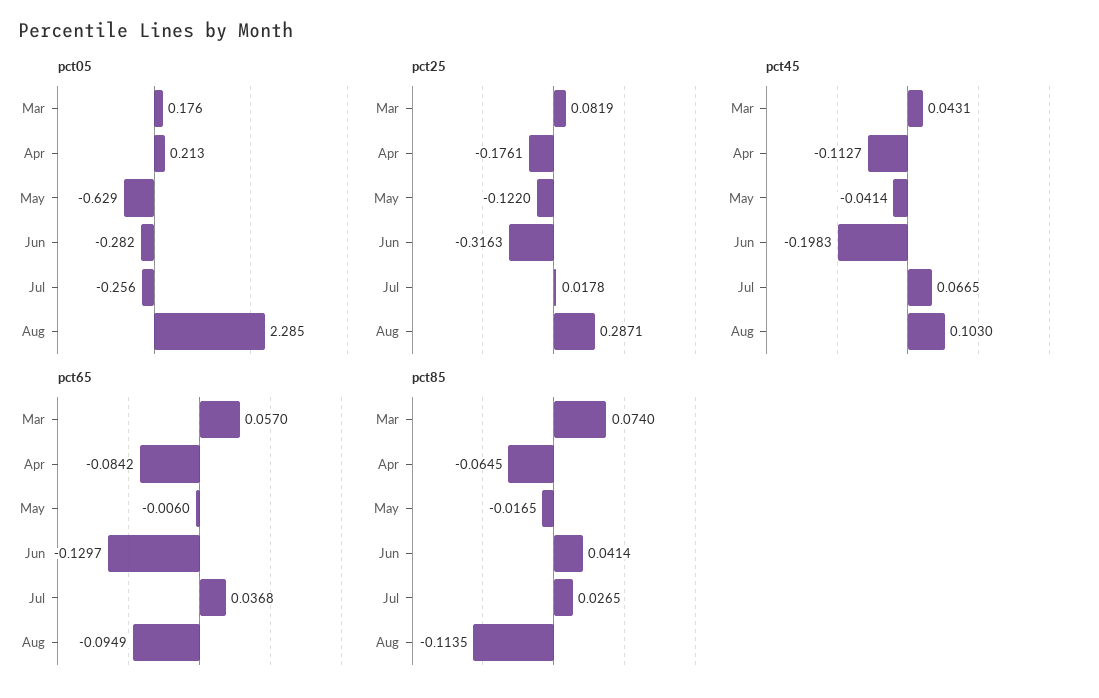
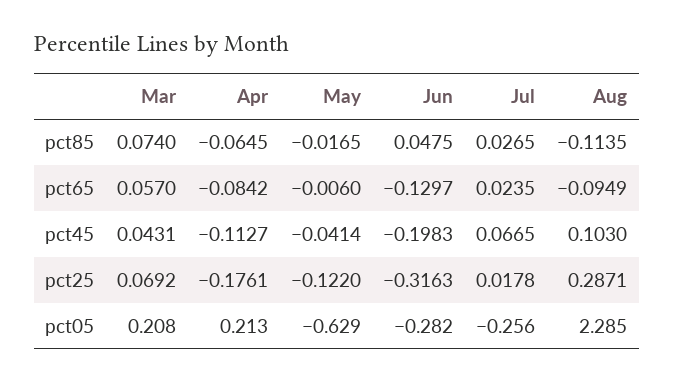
pct05, Mar: 0.176 -> 0.208
pct25, Mar: 0.0819 -> 0.0692
pct65, Jul: 0.0368 -> 0.0235
pct85, Jun: 0.0414 -> 0.0475

